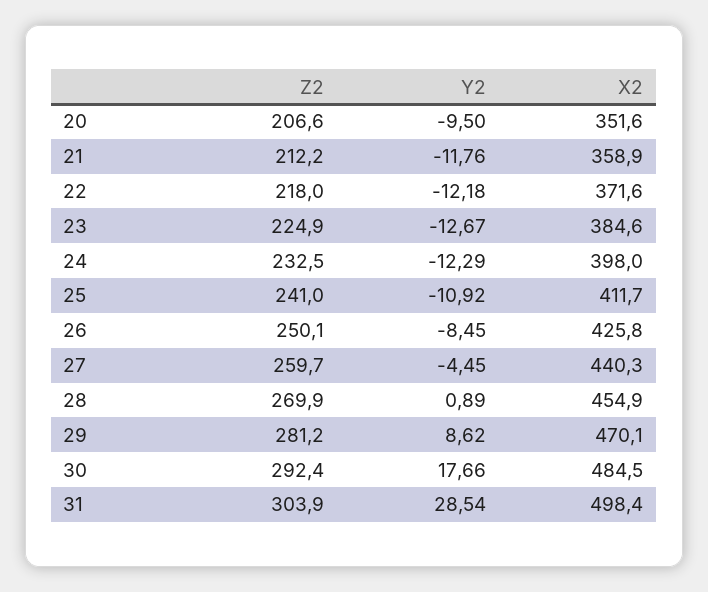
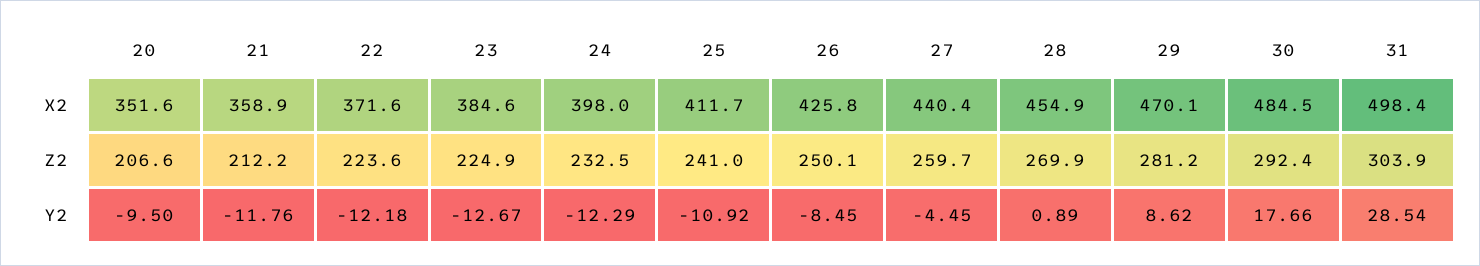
Z2, 22: 218 -> 223.6
X2, 27: 440.3 -> 440.4

